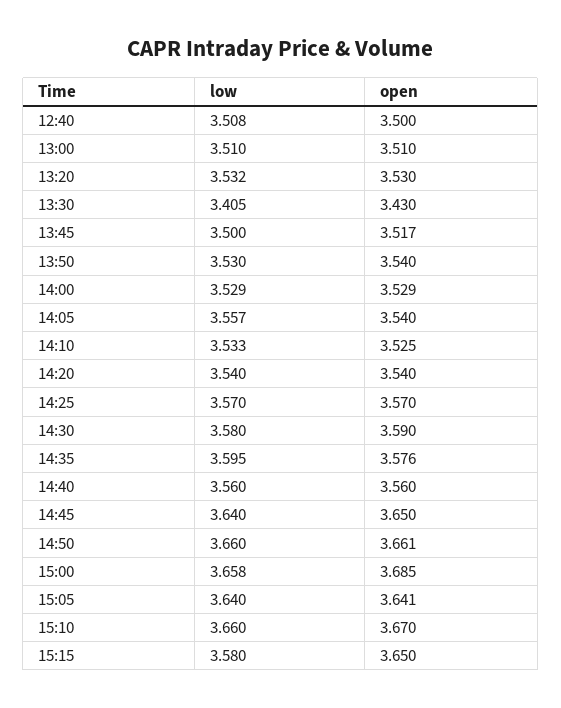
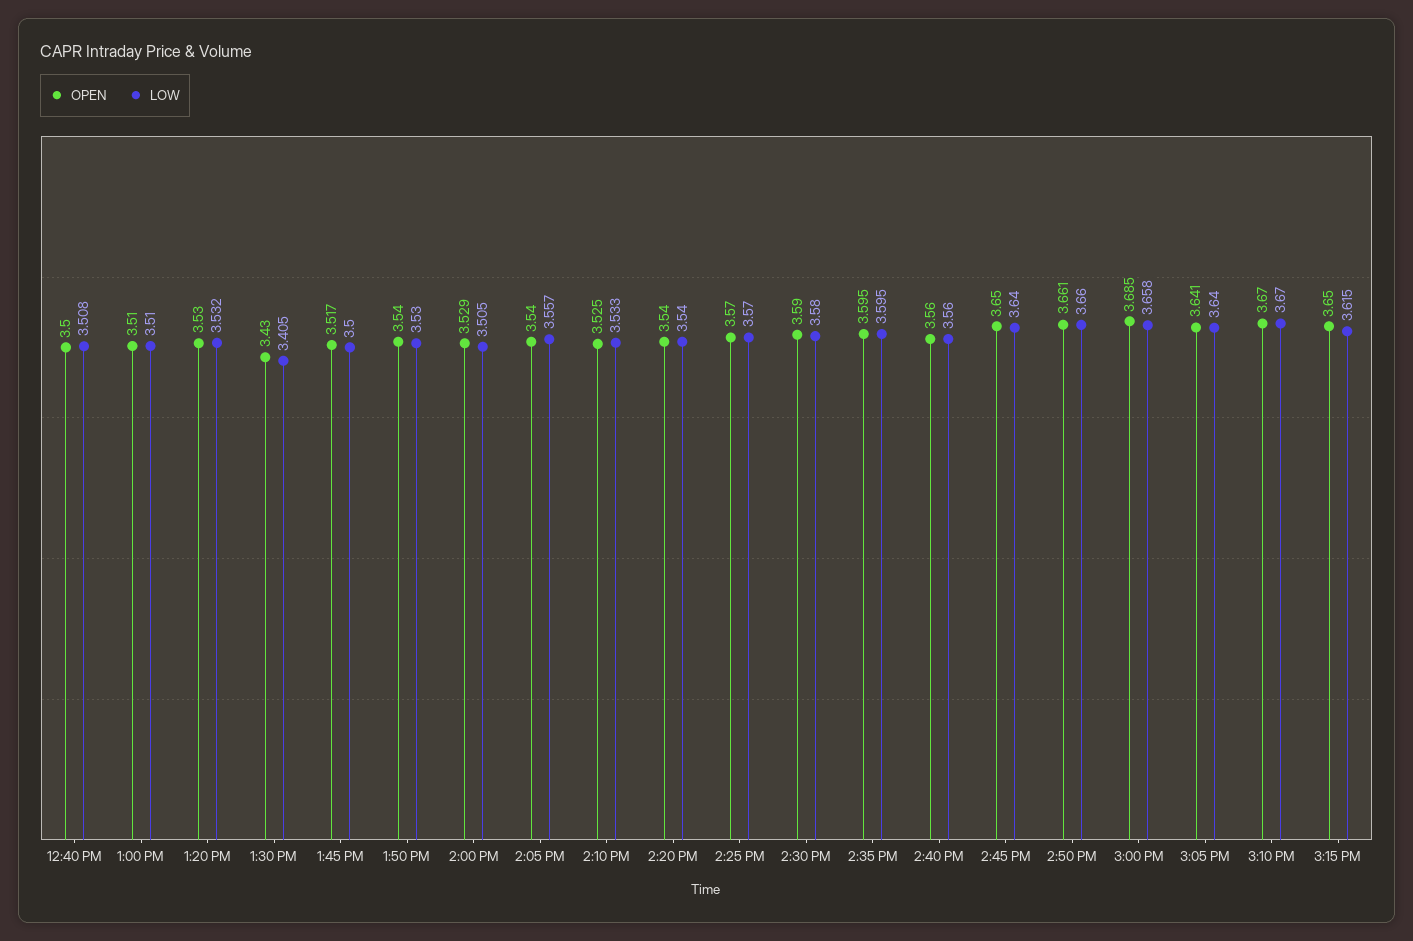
low, 14:00: 3.529 -> 3.505
open, 14:35: 3.576 -> 3.595
low, 15:10: 3.66 -> 3.67
low, 15:15: 3.58 -> 3.615

